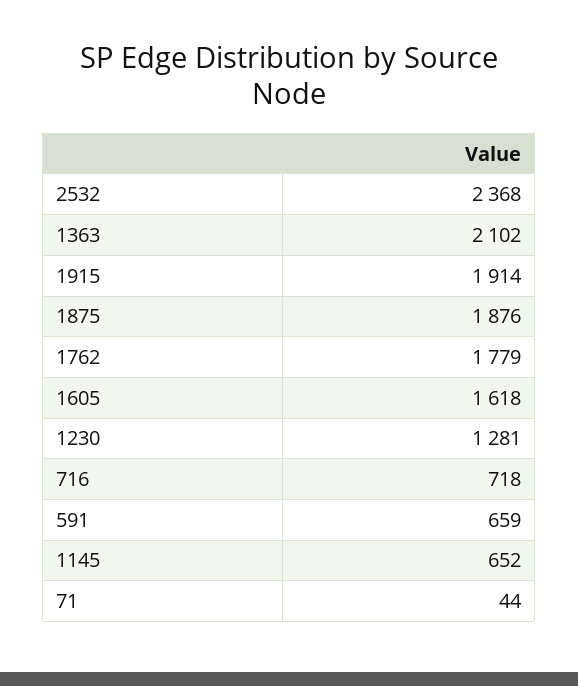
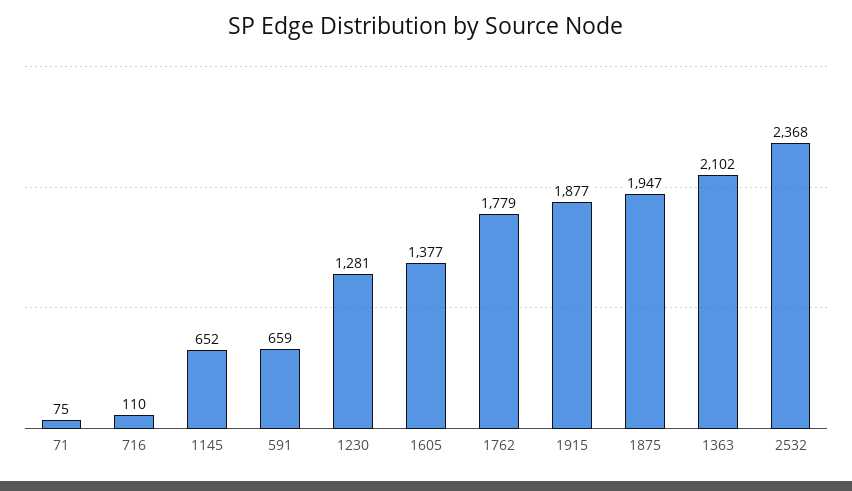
1915: 1914 -> 1877
1875: 1876 -> 1947
1605: 1618 -> 1377
716: 718 -> 110
71: 44 -> 75

